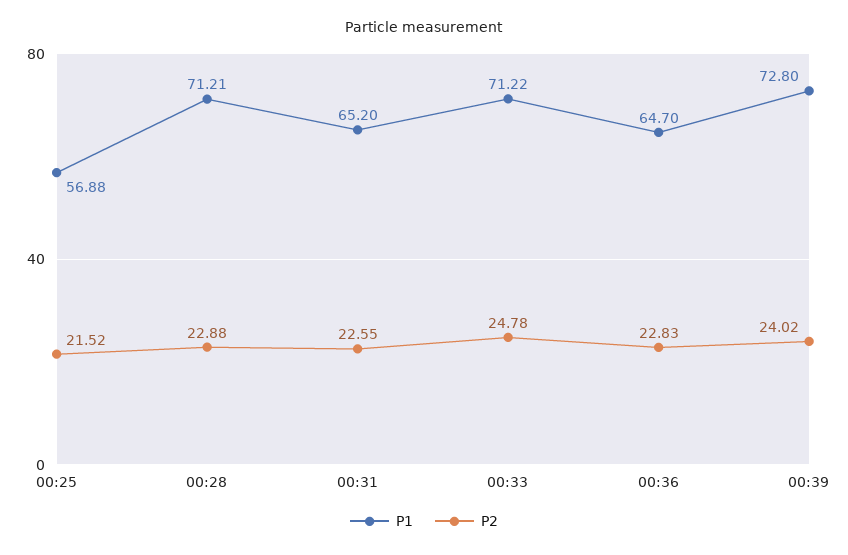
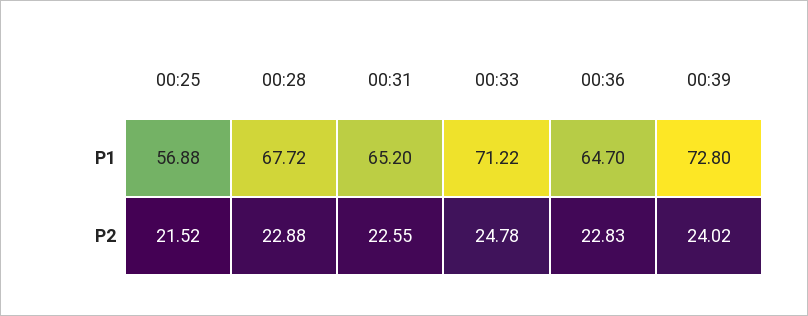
P1, 00:28: 71.21 -> 67.72

